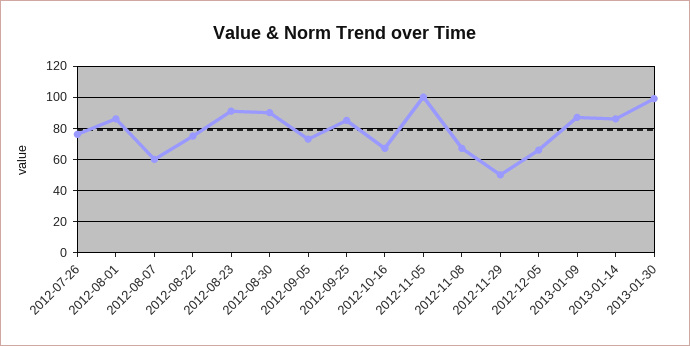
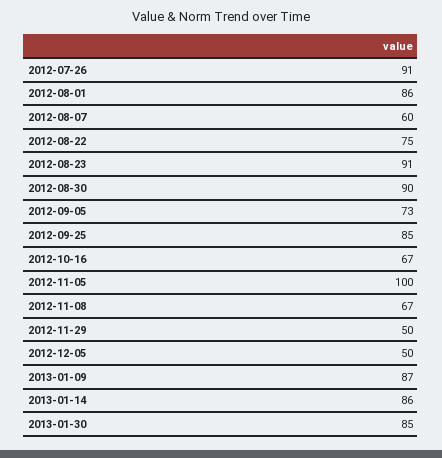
2012-07-26: 75 -> 91
2012-12-05: 65 -> 50
2013-01-30: 100 -> 85

